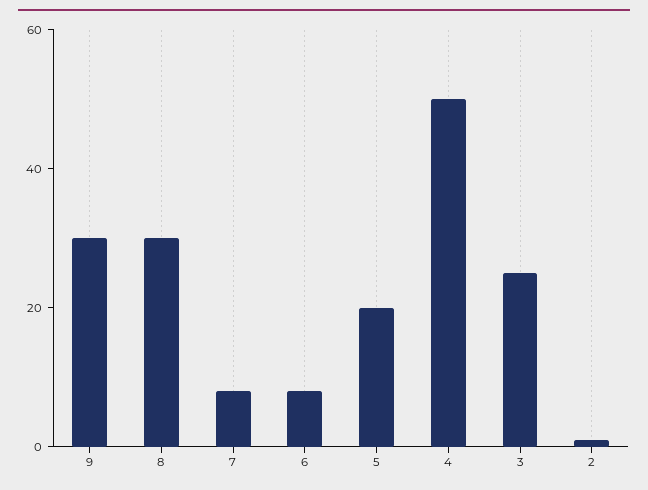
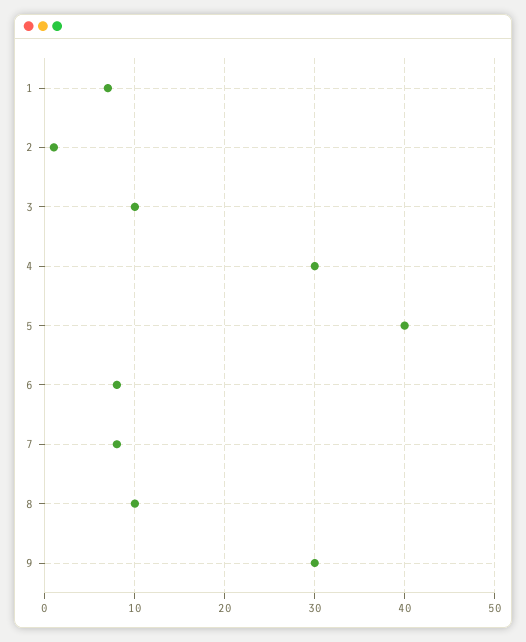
8: 30 -> 10
5: 20 -> 40
4: 50 -> 30
3: 25 -> 10
1: none -> 7

